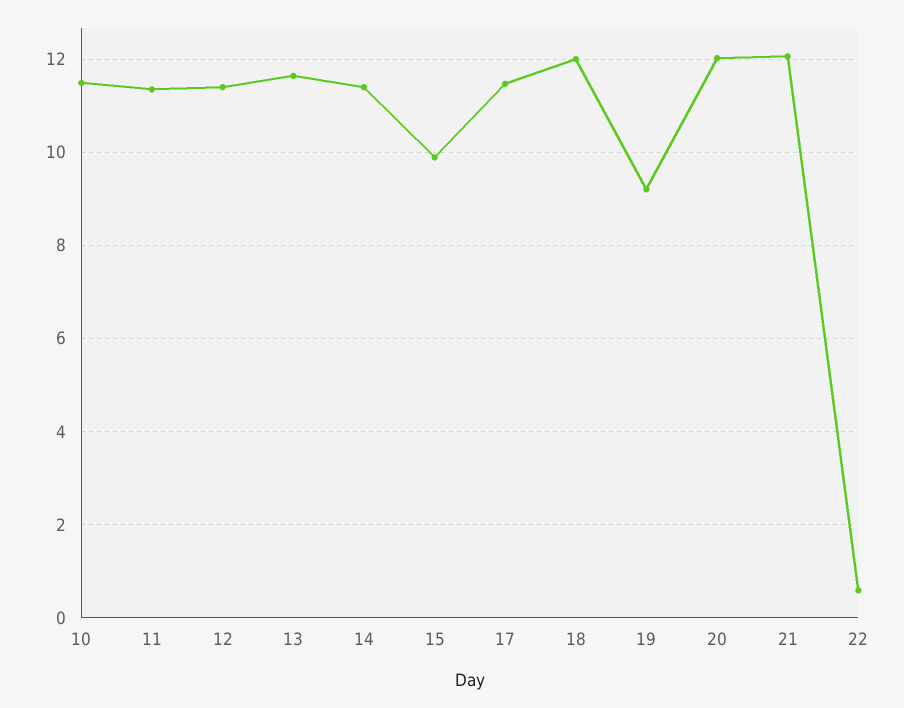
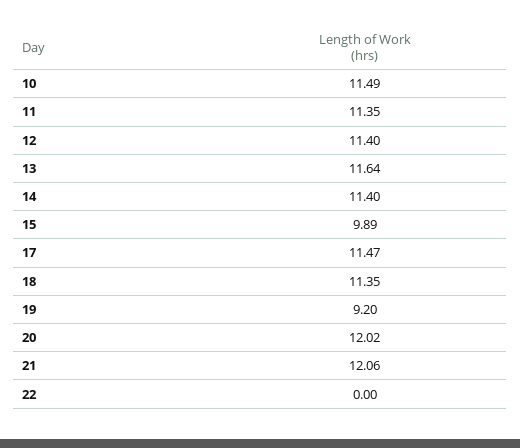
18: 12 -> 11.35
22: 0.6 -> 0

